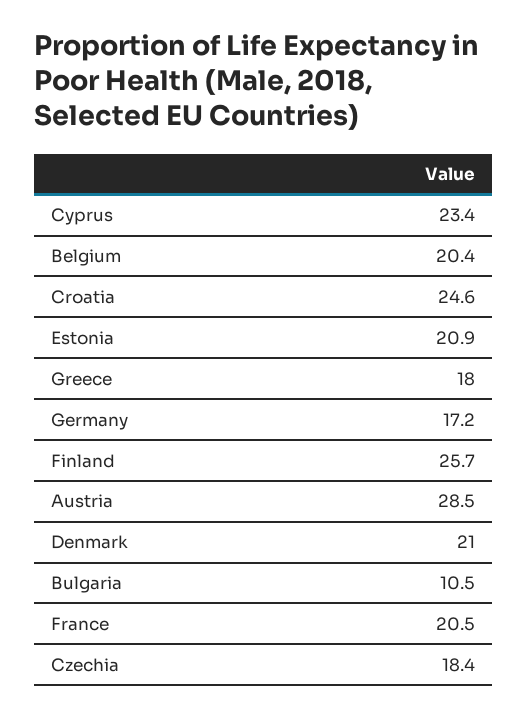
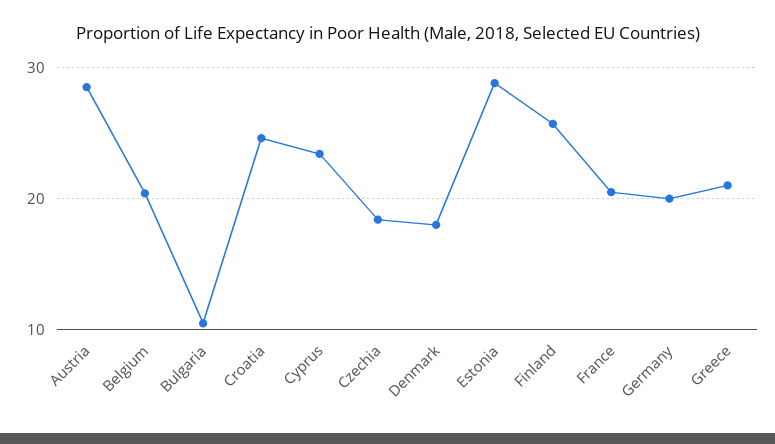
Estonia: 20.9 -> 29
Greece: 18 -> 21
Germany: 17.2 -> 20
Denmark: 21 -> 18

